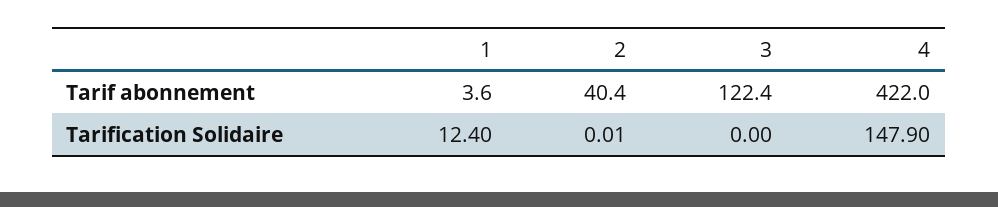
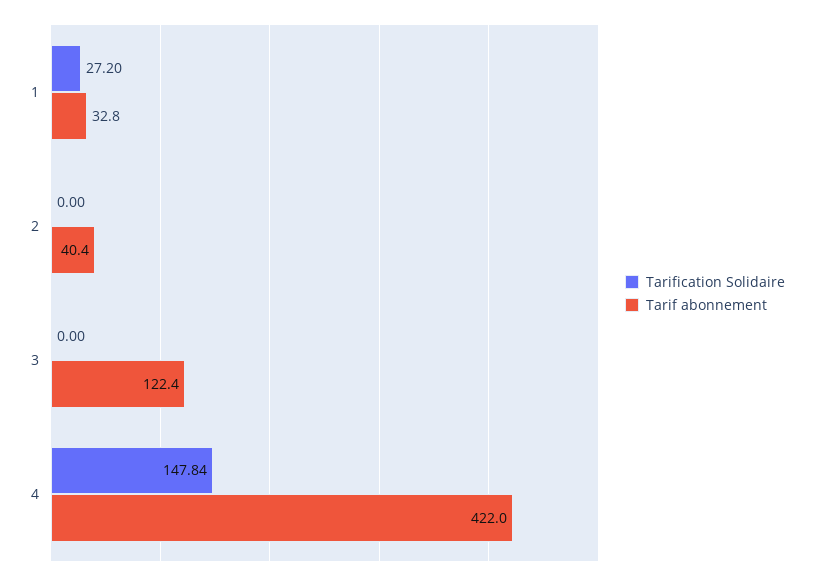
Tarif abonnement, 1: 3.6 -> 32.8
Tarification Solidaire, 1: 12.4 -> 27.2
Tarification Solidaire, 2: 0.01 -> 0
Tarification Solidaire, 4: 147.9 -> 147.84

